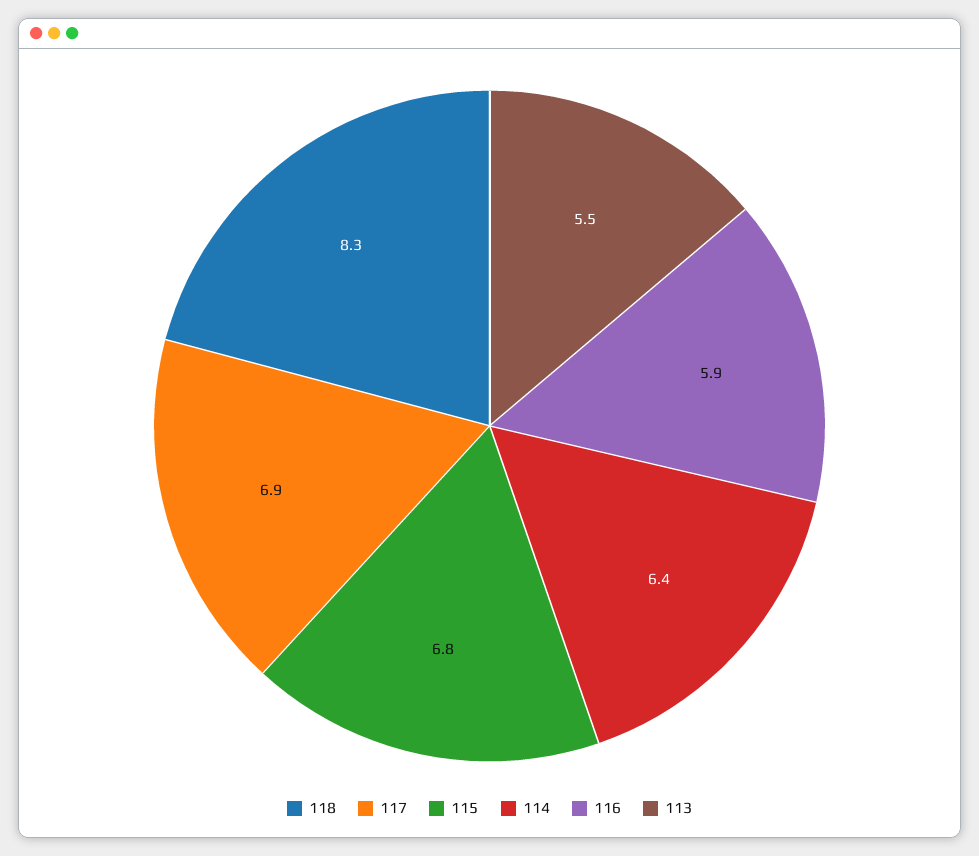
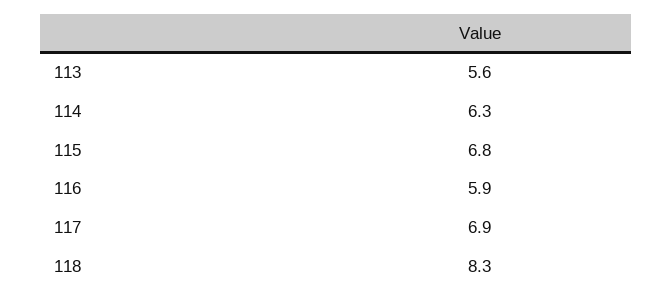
114: 6.4 -> 6.3
113: 5.5 -> 5.6

